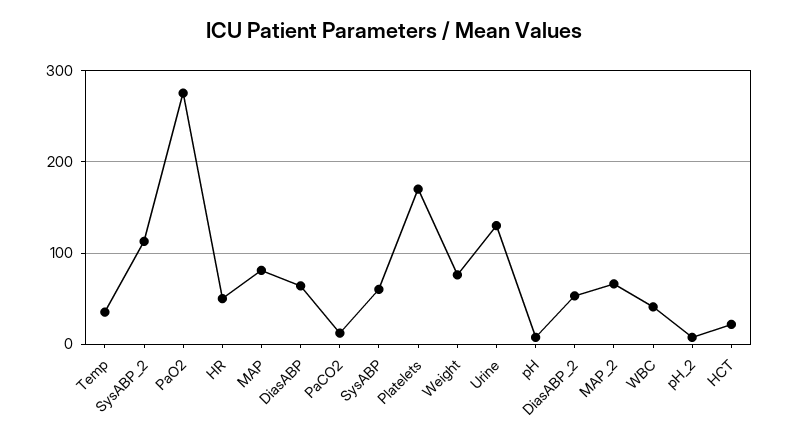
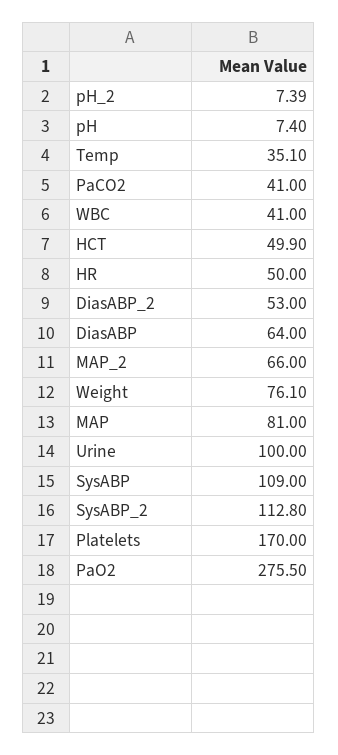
PaCO2: 10 -> 41
SysABP: 60 -> 109
Urine: 130 -> 100
HCT: 20 -> 49.9

